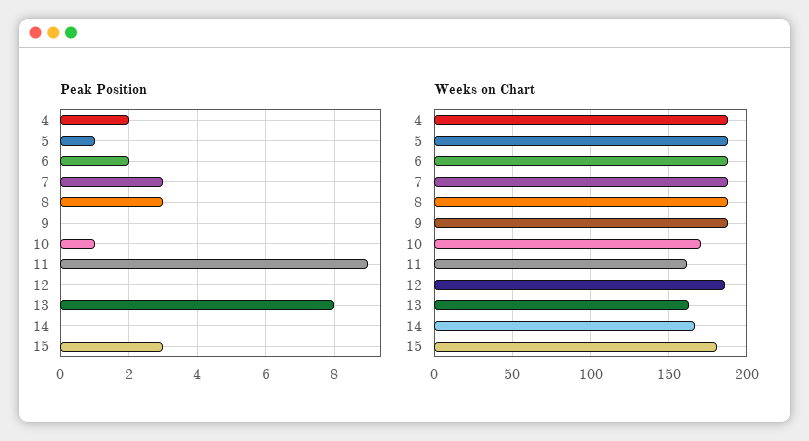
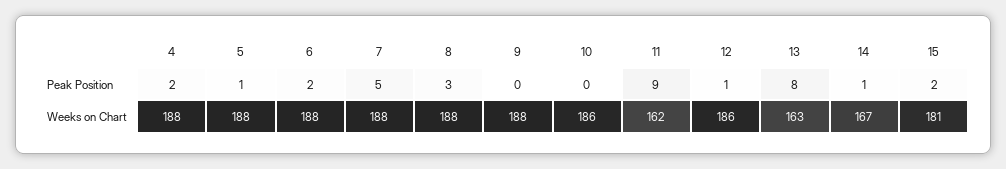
Peak Position, 7: 3 -> 5
Peak Position, 10: 1 -> 0
Peak Position, 12: 0 -> 1
Peak Position, 14: 0 -> 1
Peak Position, 15: 3 -> 2
Weeks on Chart, 10: 170 -> 186

